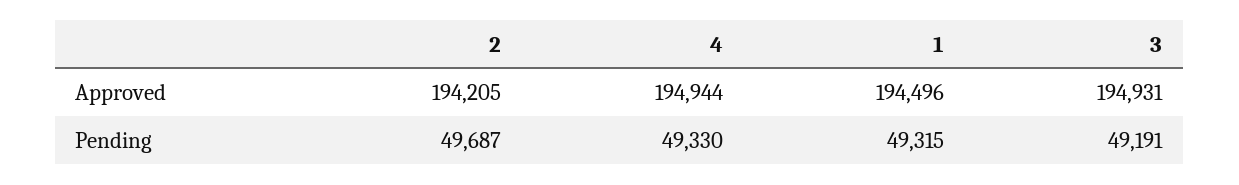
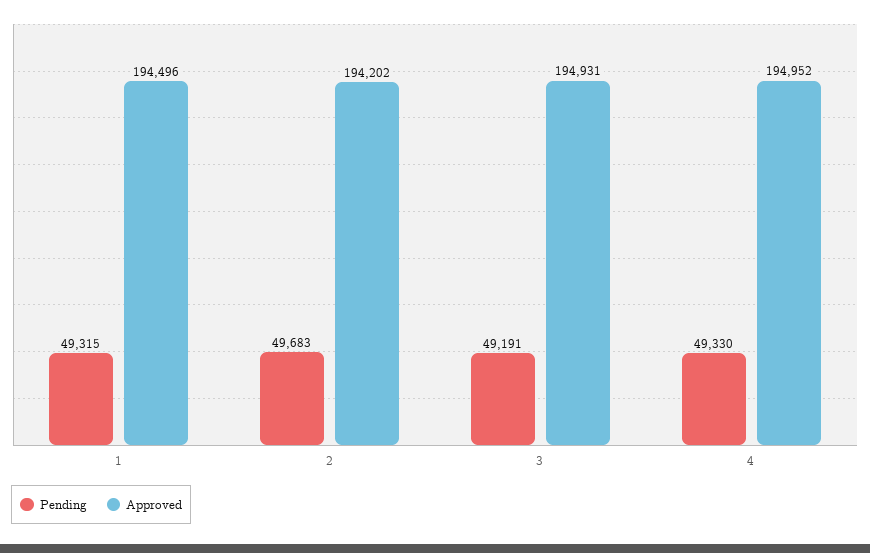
Approved, 2: 194205 -> 194202
Approved, 4: 194944 -> 194952
Pending, 2: 49687 -> 49683

